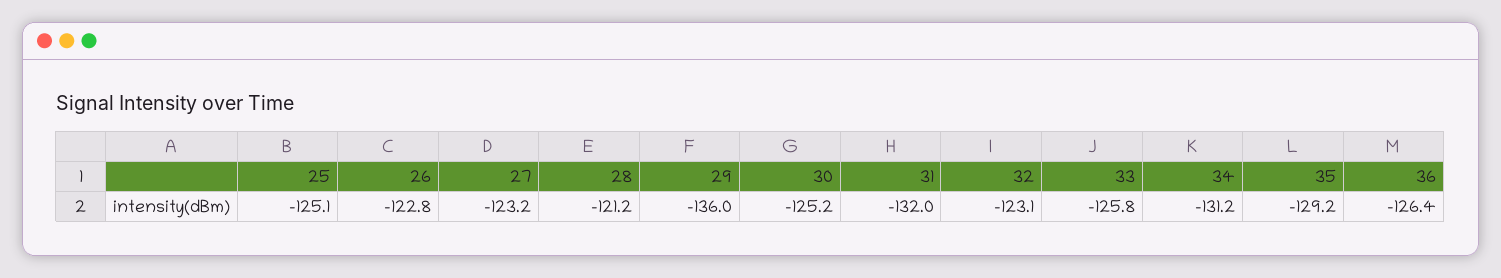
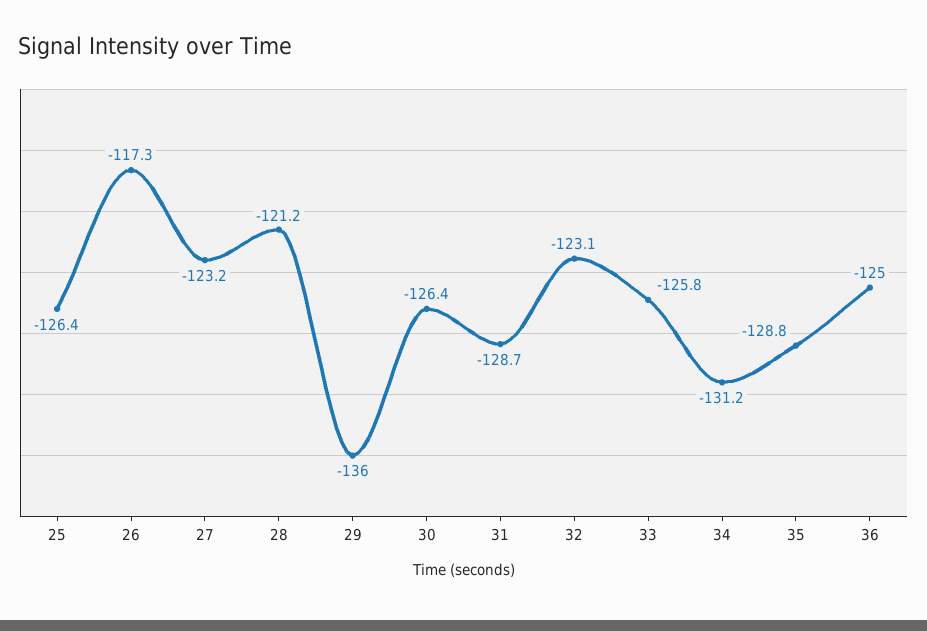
25: -125.1 -> -126.4
26: -122.8 -> -117.3
30: -125.2 -> -126.4
31: -132 -> -128.7
35: -129.2 -> -128.8
36: -126.4 -> -125

